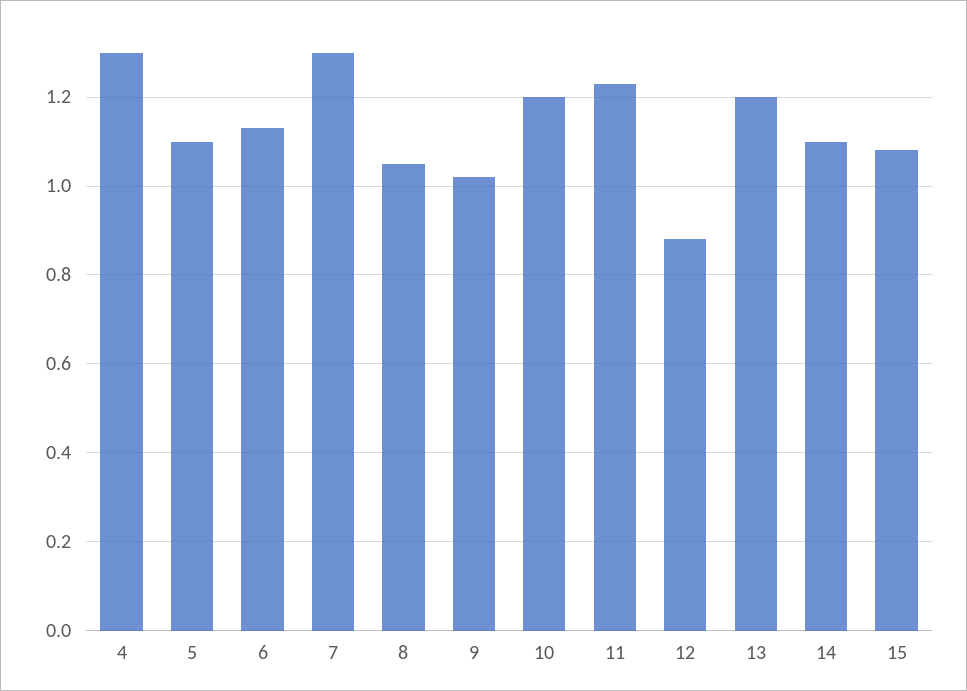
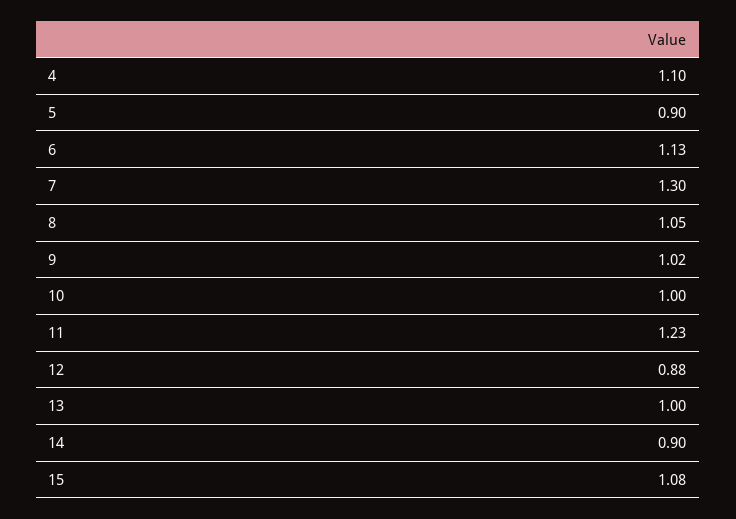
4: 1.3 -> 1.1
5: 1.1 -> 0.9
10: 1.2 -> 1
13: 1.2 -> 1
14: 1.1 -> 0.9

